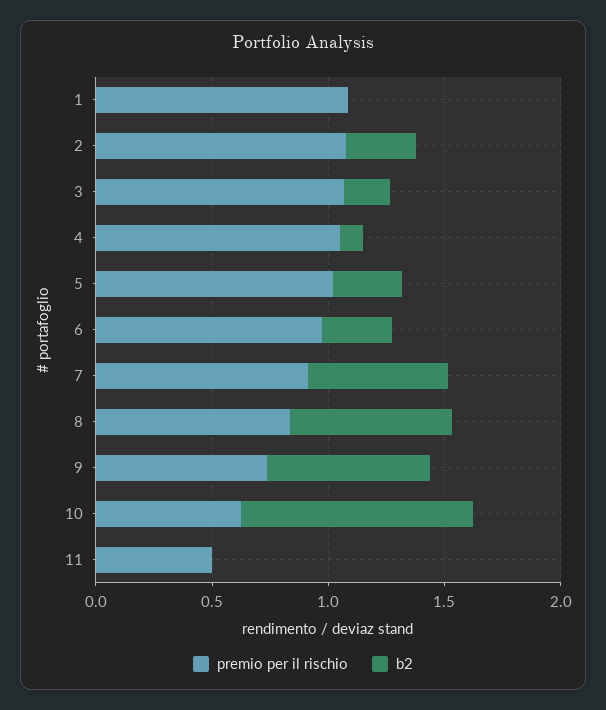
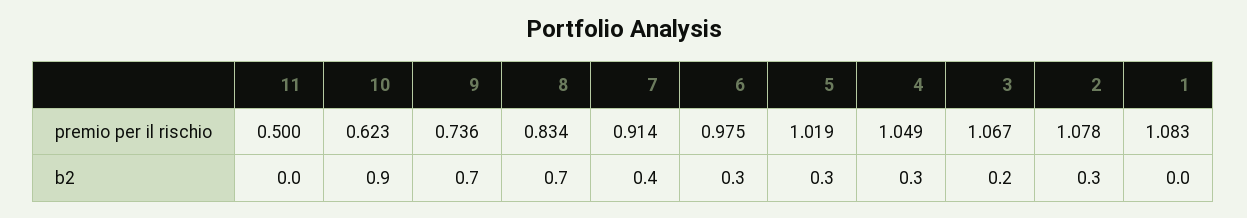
b2, 4: 0.1 -> 0.3
b2, 7: 0.6 -> 0.4
b2, 10: 1 -> 0.9

